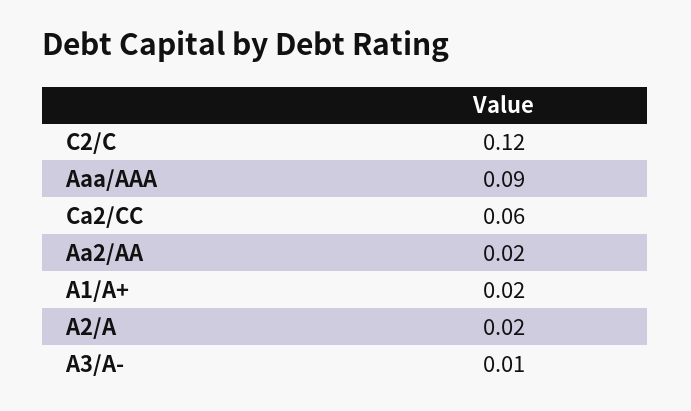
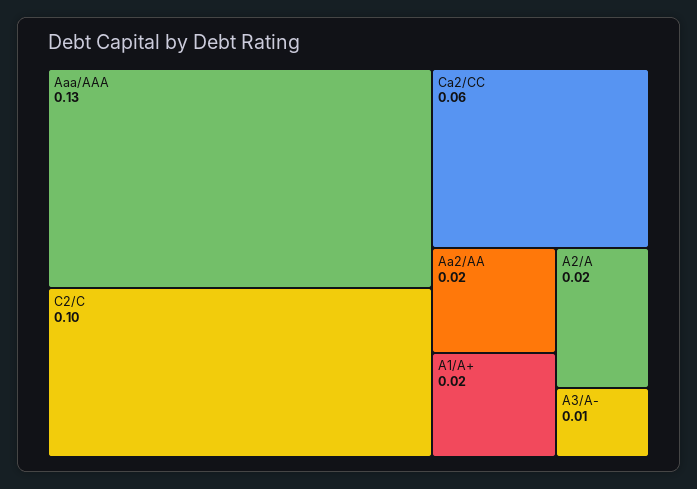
C2/C: 0.12 -> 0.1
Aaa/AAA: 0.09 -> 0.13

